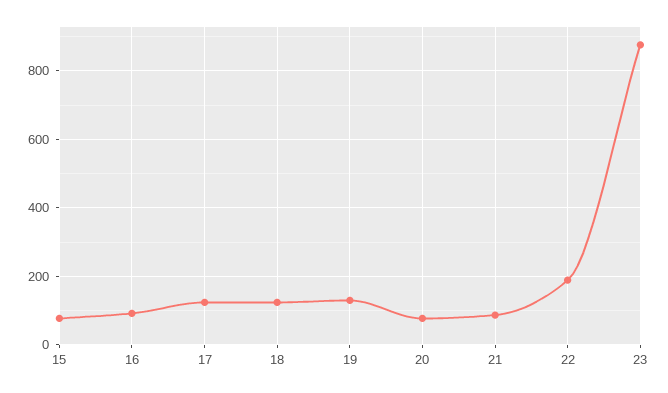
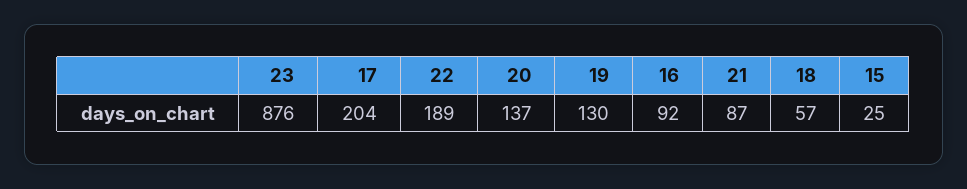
15: 80 -> 25
17: 120 -> 204
18: 120 -> 57
20: 80 -> 137

